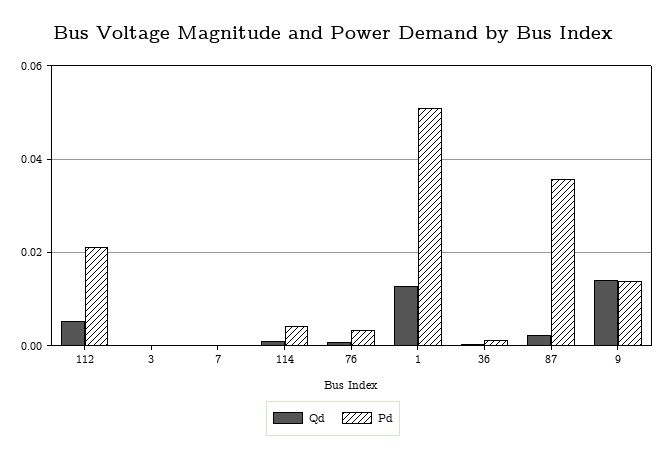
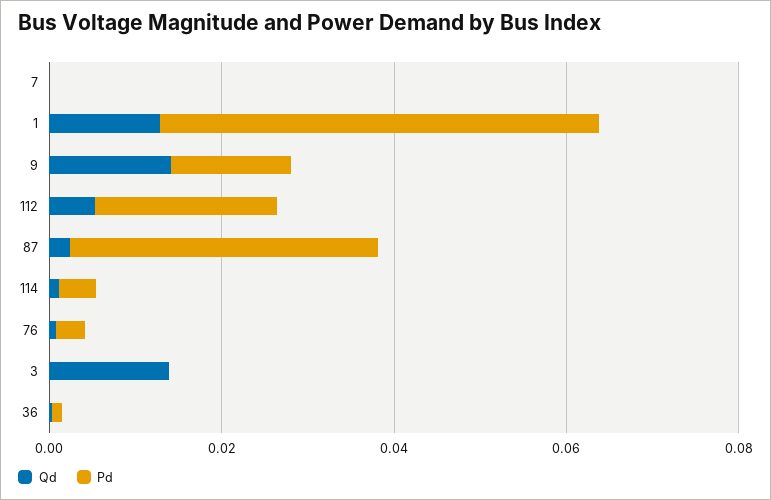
Qd, 3: 0 -> 0.015

